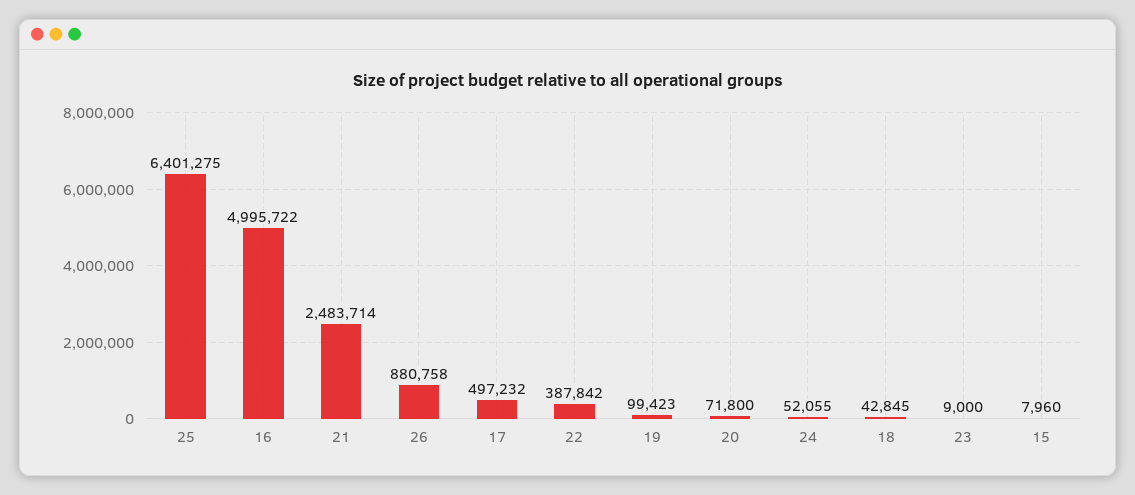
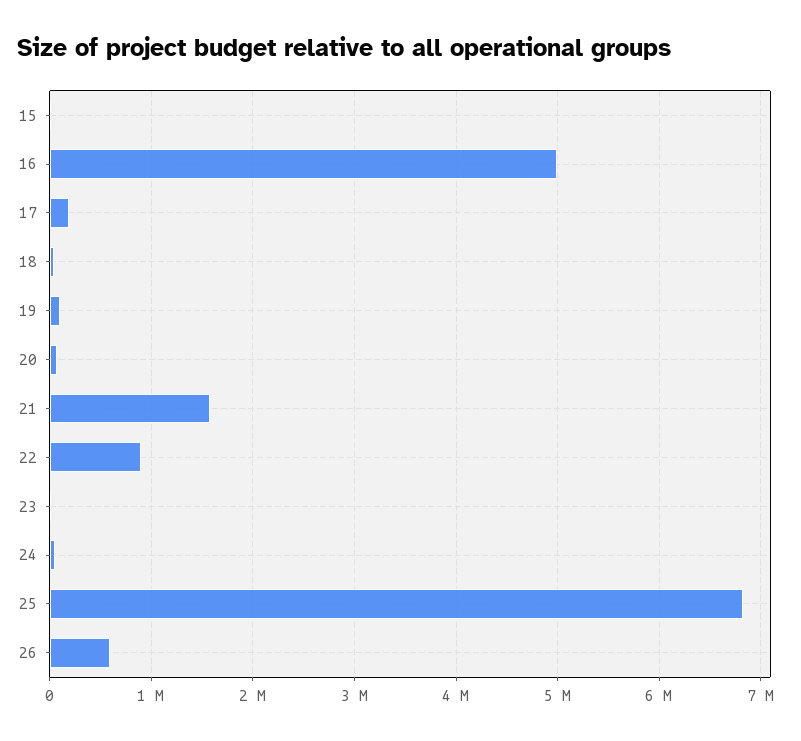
25: 6401275 -> 6800000
21: 2483714 -> 1600000
26: 880758 -> 600000
17: 497232 -> 200000
22: 387842 -> 900000

